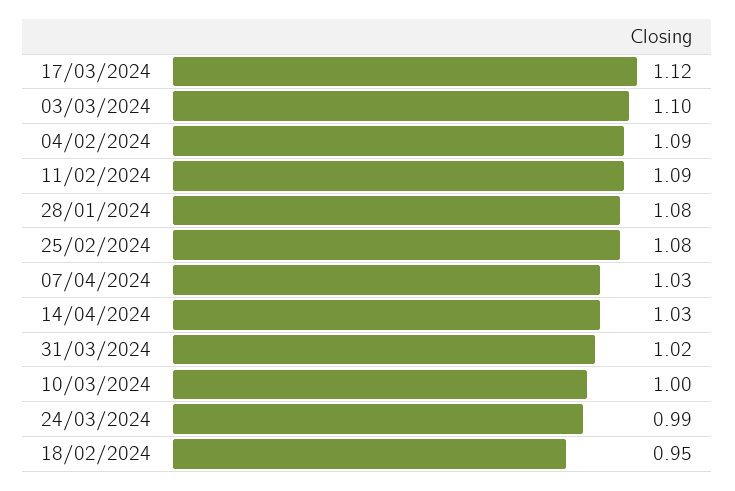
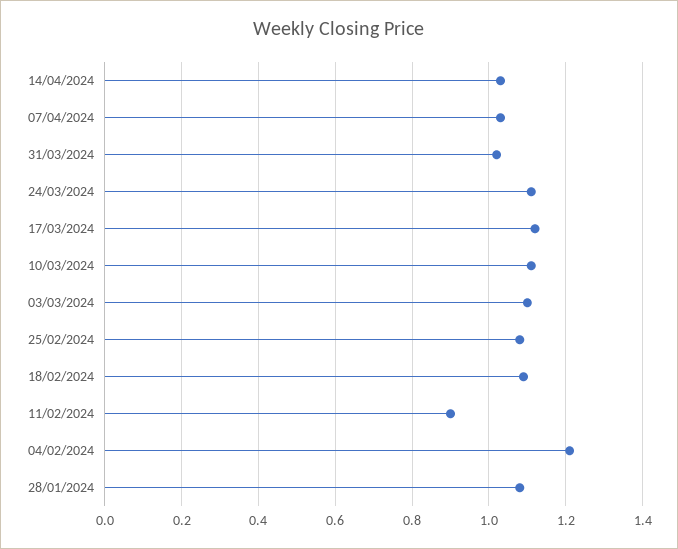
04/02/2024: 1.09 -> 1.2
11/02/2024: 1.09 -> 0.9
10/03/2024: 1 -> 1.1
24/03/2024: 0.99 -> 1.1
18/02/2024: 0.95 -> 1.1

